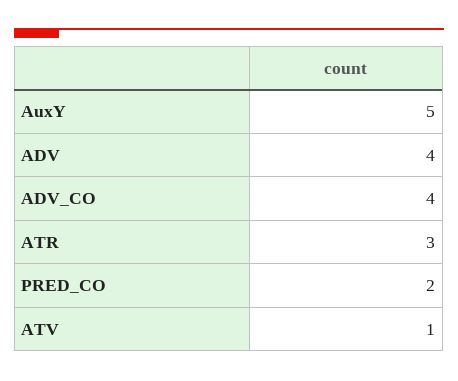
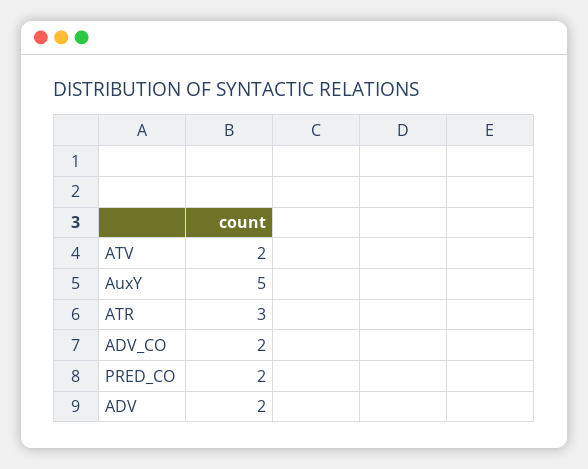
ADV: 4 -> 2
ADV_CO: 4 -> 2
ATV: 1 -> 2

